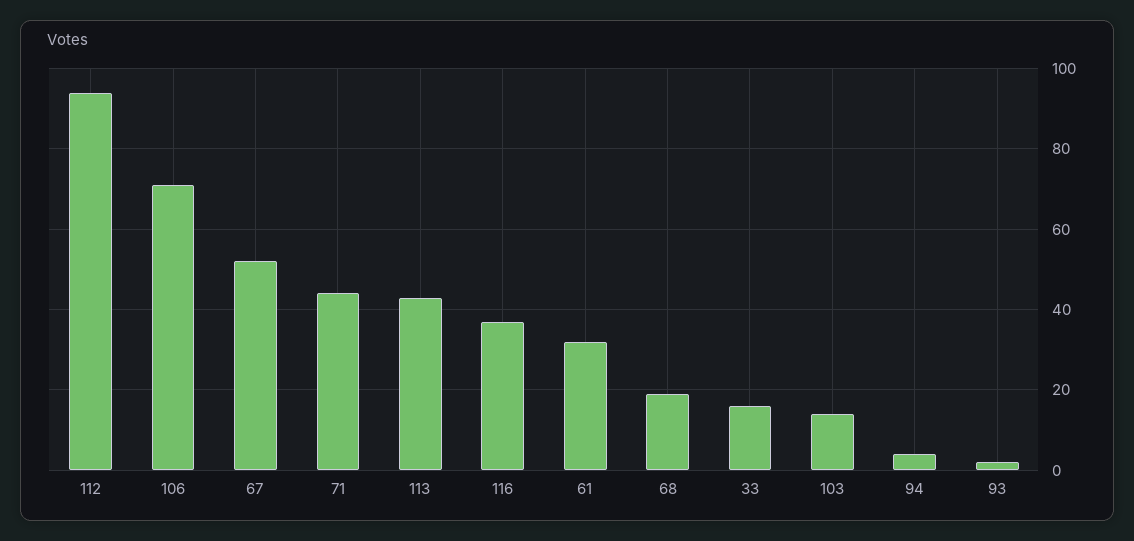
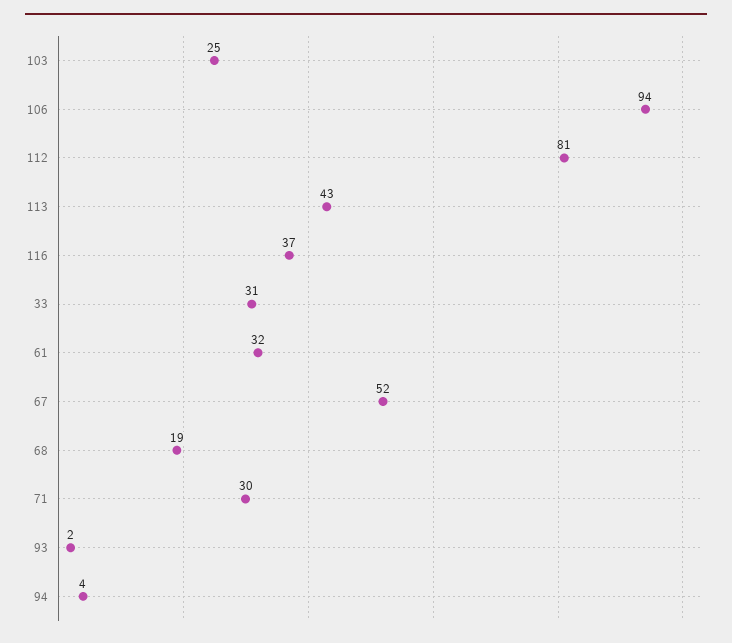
112: 95 -> 81
106: 70 -> 94
71: 45 -> 30
33: 15 -> 31
103: 15 -> 25

